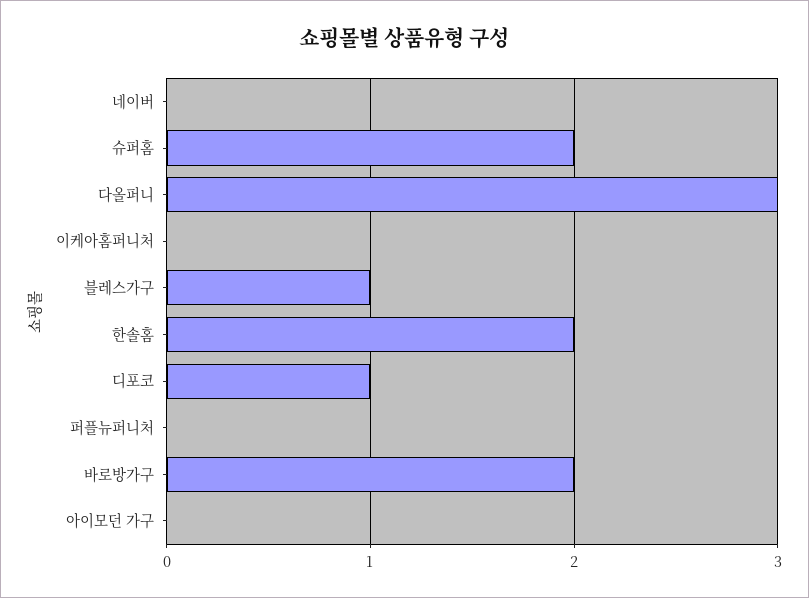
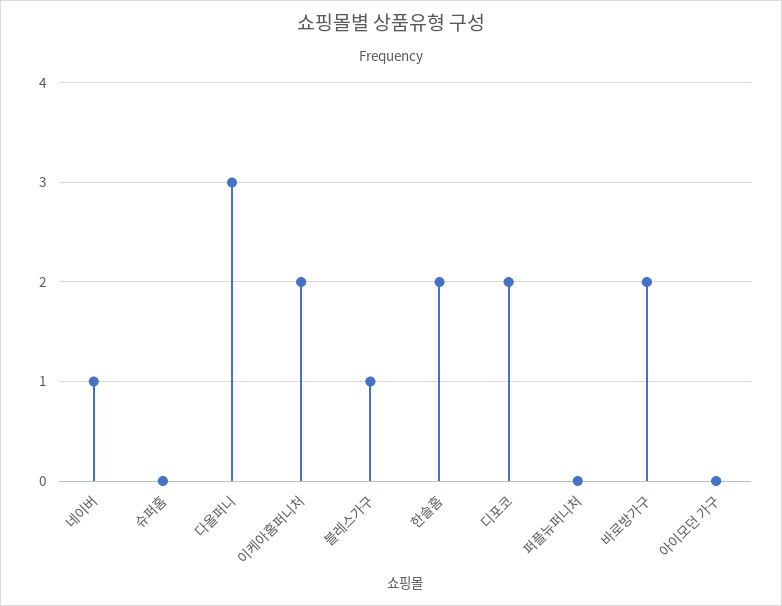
네이버: 0 -> 1
슈퍼홈: 2 -> 0
이케아홈퍼니처: 0 -> 2
디포코: 1 -> 2

